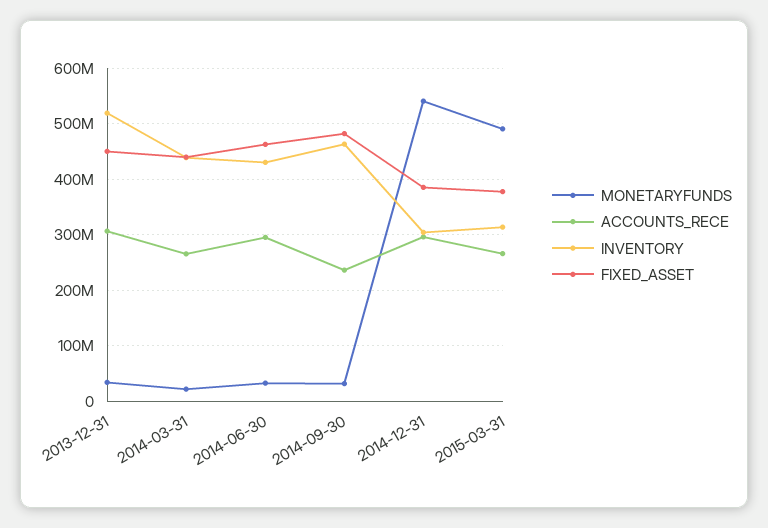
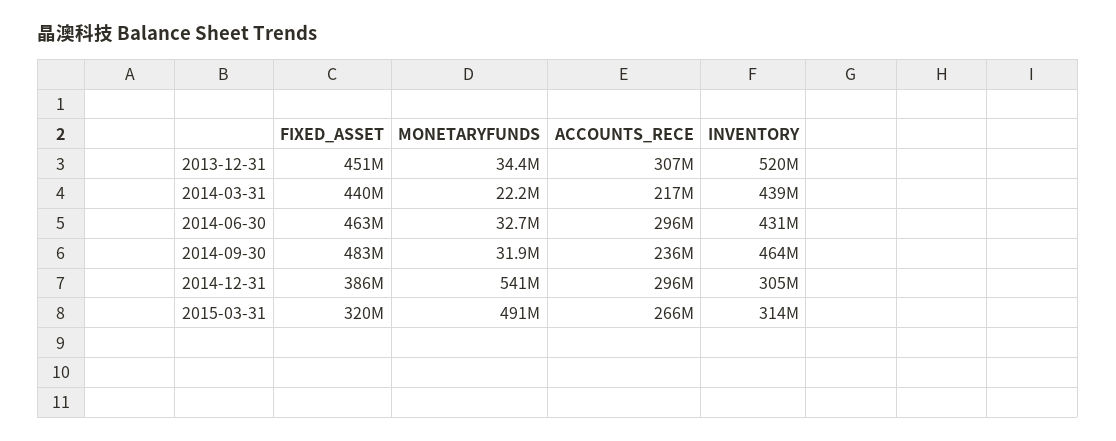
ACCOUNTS_RECE, 2014-03-31: 260000000 -> 217000000
FIXED_ASSET, 2015-03-31: 380000000 -> 320000000

